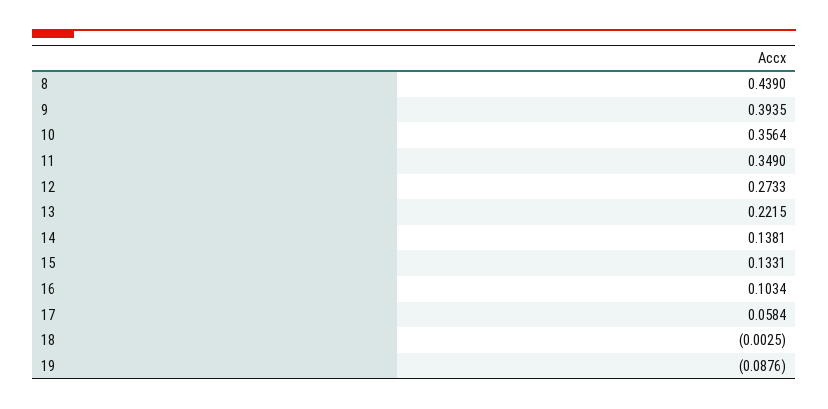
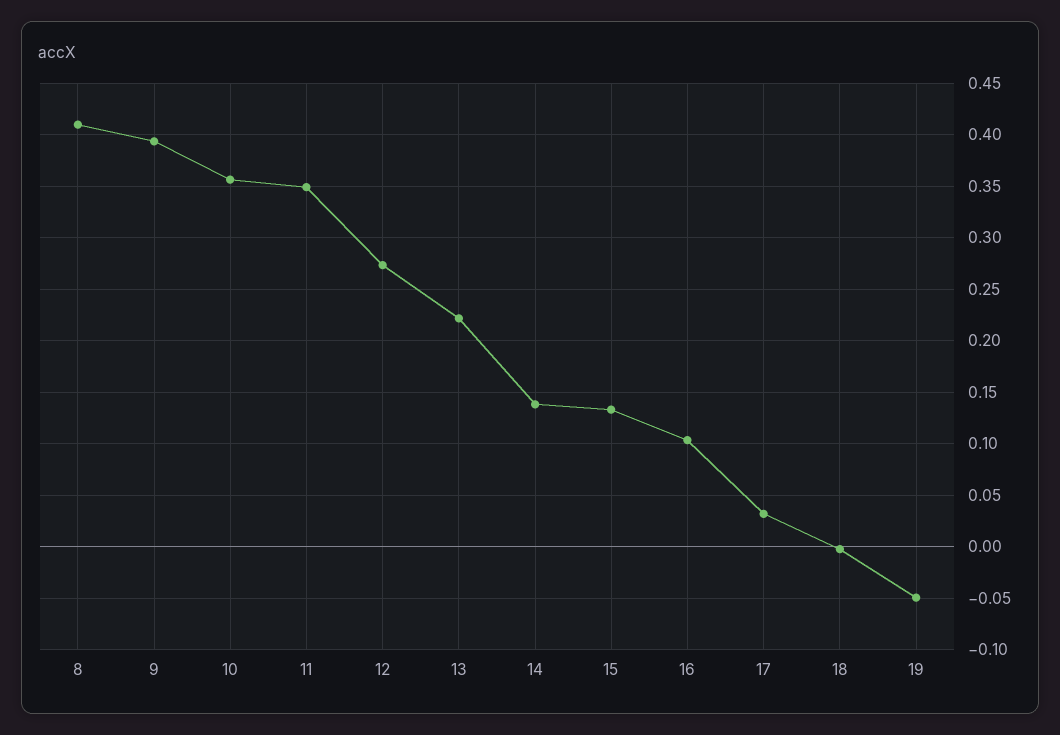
8: 0.439 -> 0.41
17: 0.0584 -> 0.03
19: -0.0876 -> -0.05

